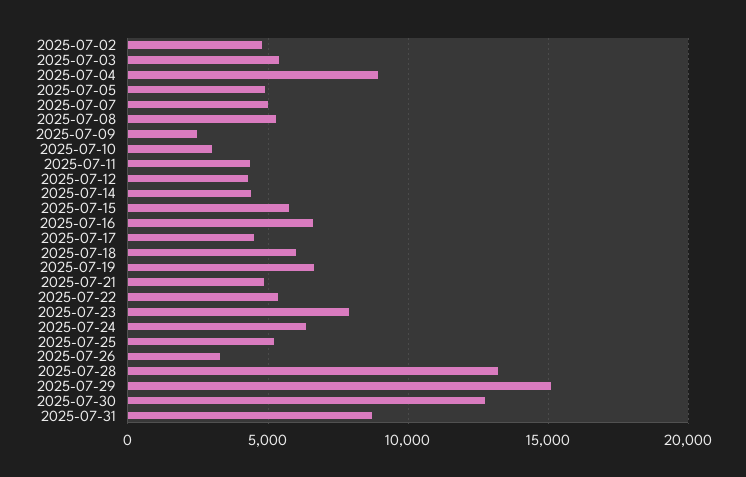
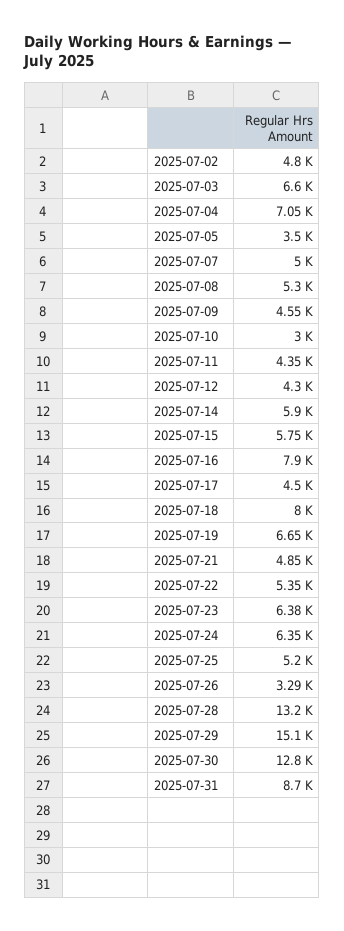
2025-07-03: 5500 -> 6600
2025-07-04: 9000 -> 7050
2025-07-05: 5000 -> 3500
2025-07-09: 2500 -> 4550
2025-07-14: 4500 -> 5900
2025-07-16: 6500 -> 7900
2025-07-18: 6000 -> 8000
2025-07-23: 8000 -> 6380

